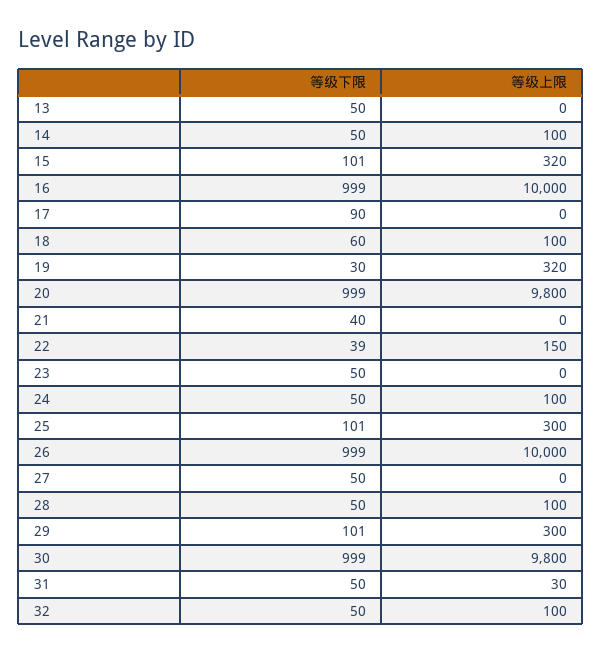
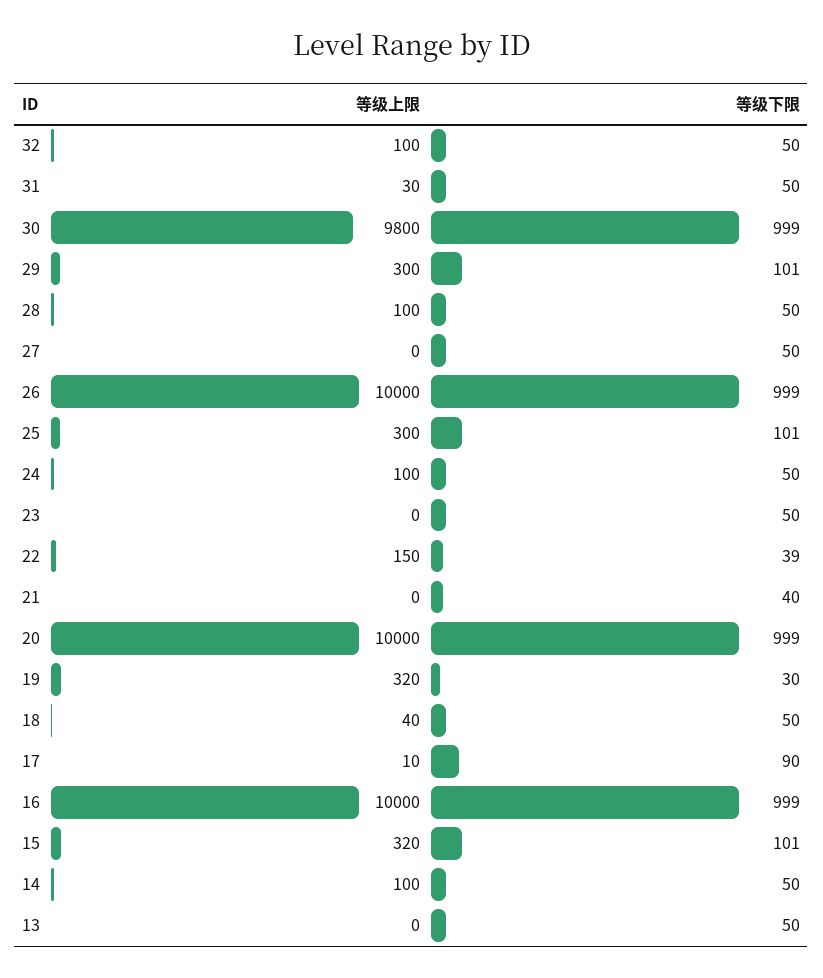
等级上限, 17: 0 -> 10
等级下限, 18: 60 -> 50
等级上限, 18: 100 -> 40
等级上限, 20: 9800 -> 10000

